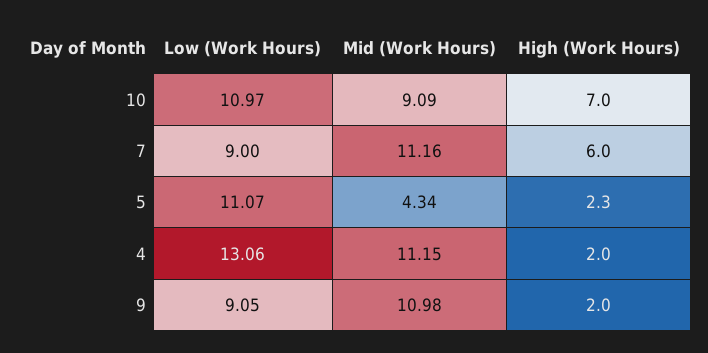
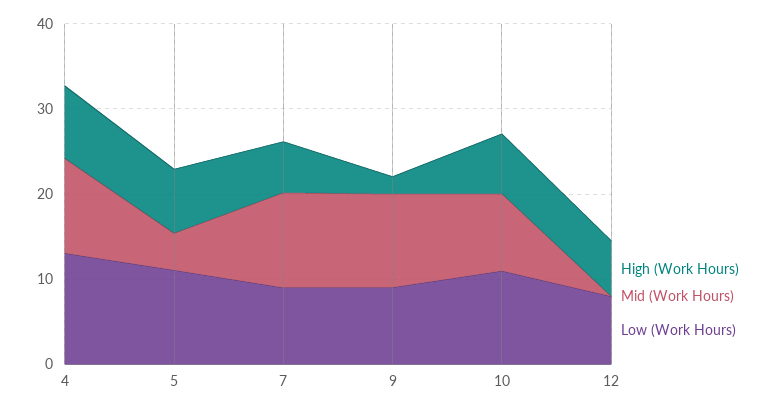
High (Work Hours), 5: 2.3 -> 8
High (Work Hours), 4: 2 -> 8
High (Work Hours), 12: none -> 6
Mid (Work Hours), 12: none -> 0
Low (Work Hours), 12: none -> 8

